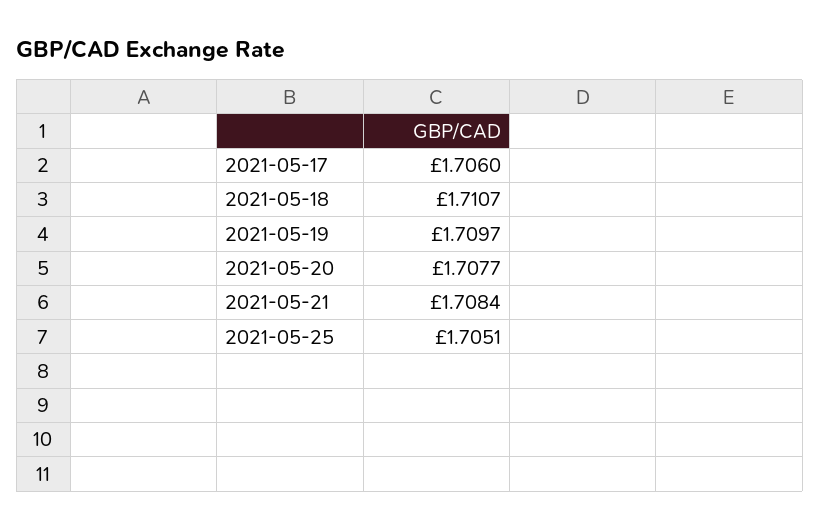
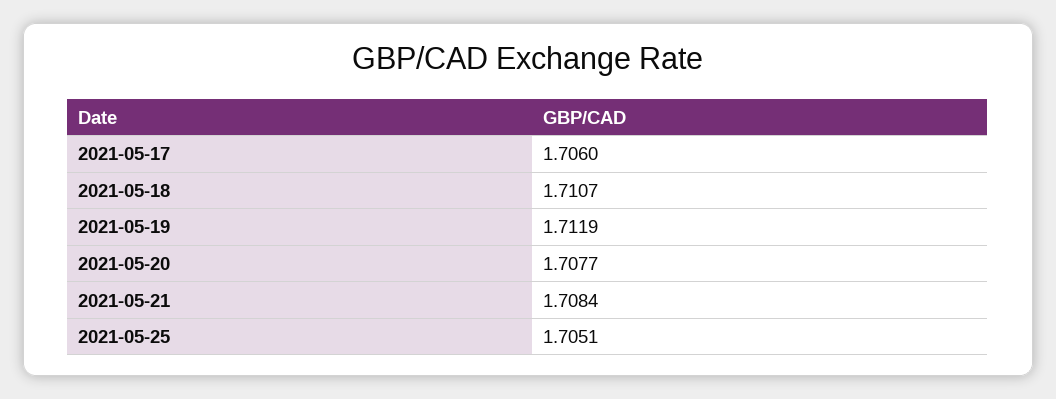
2021-05-19: 1.7097 -> 1.7119

